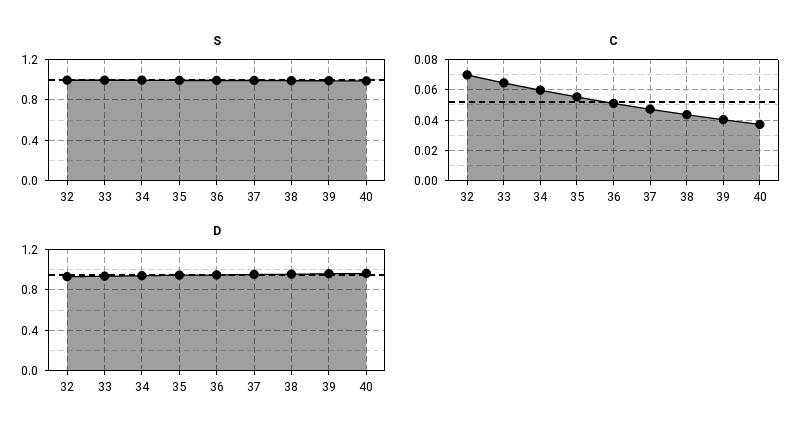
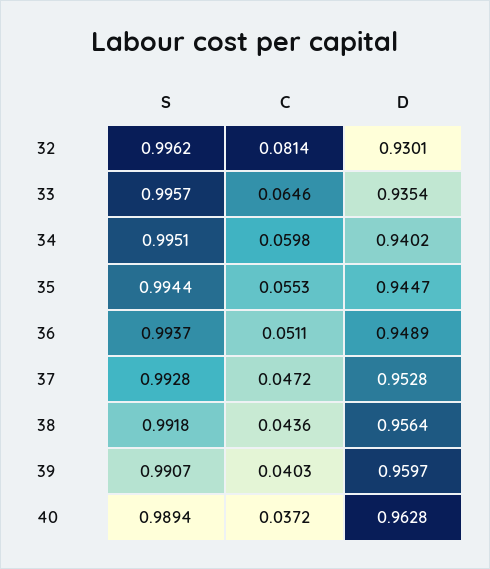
C, 32: 0.07 -> 0.0814

